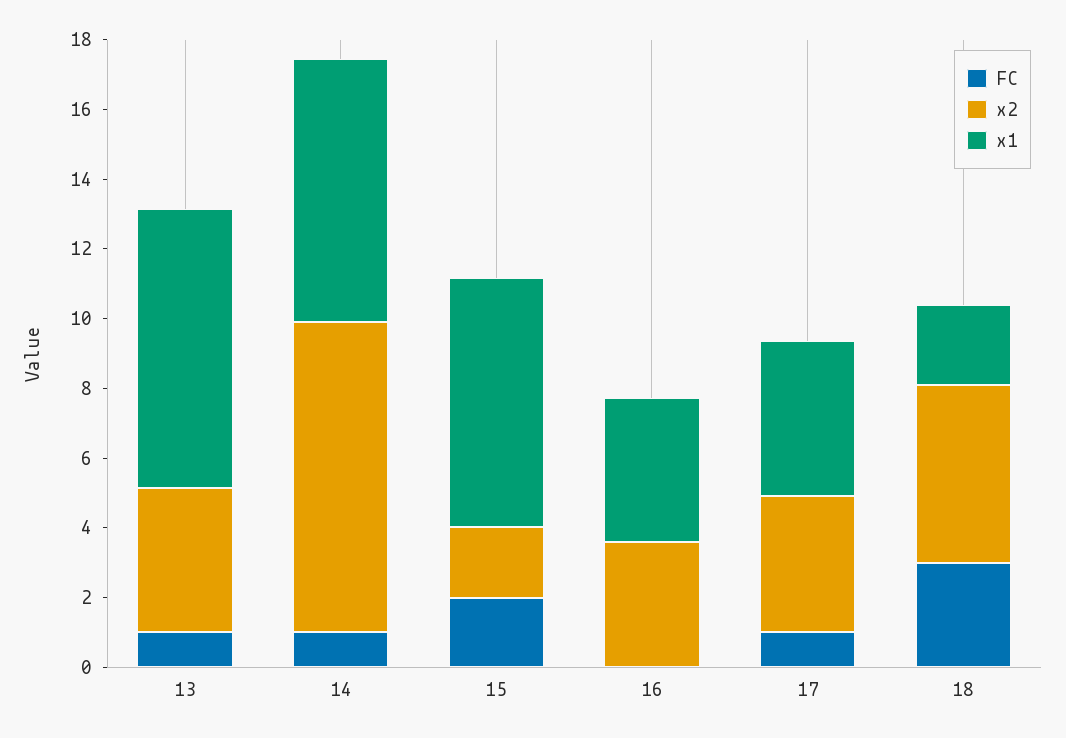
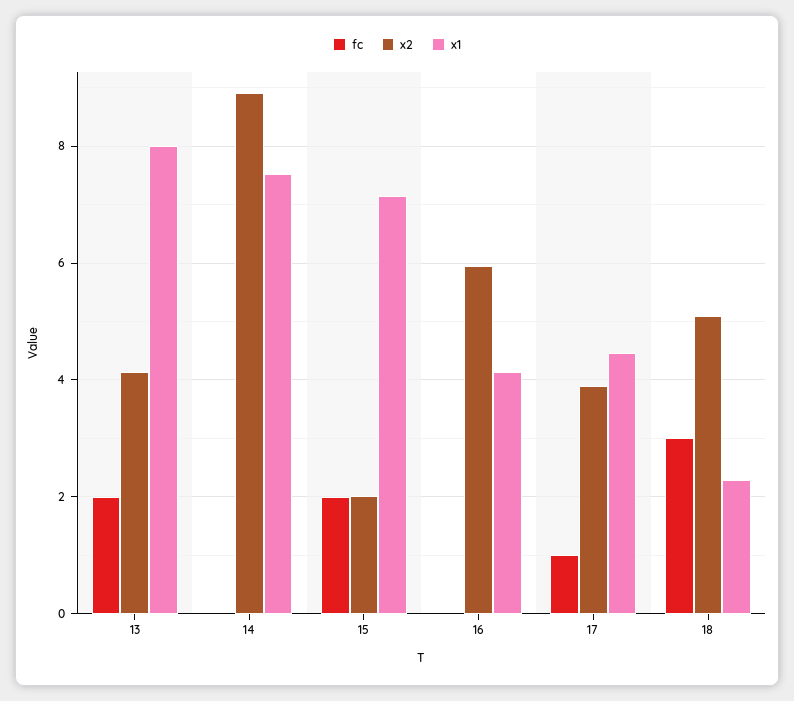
FC, 13: 1 -> 2
FC, 14: 1 -> 0
x2, 16: 3.5 -> 6

